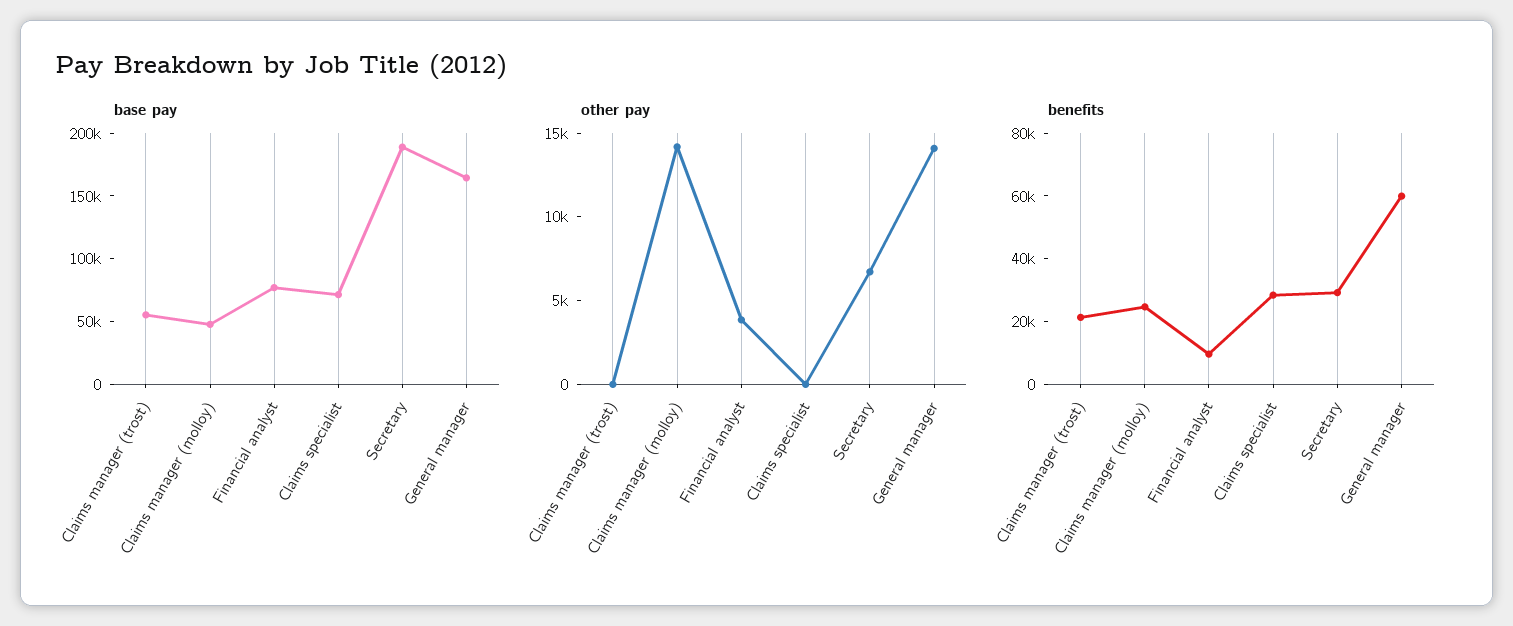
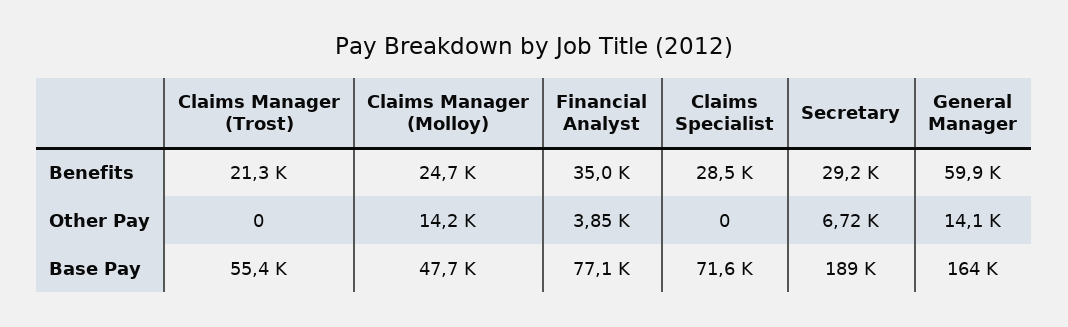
benefits, Financial analyst: 10000 -> 35000

